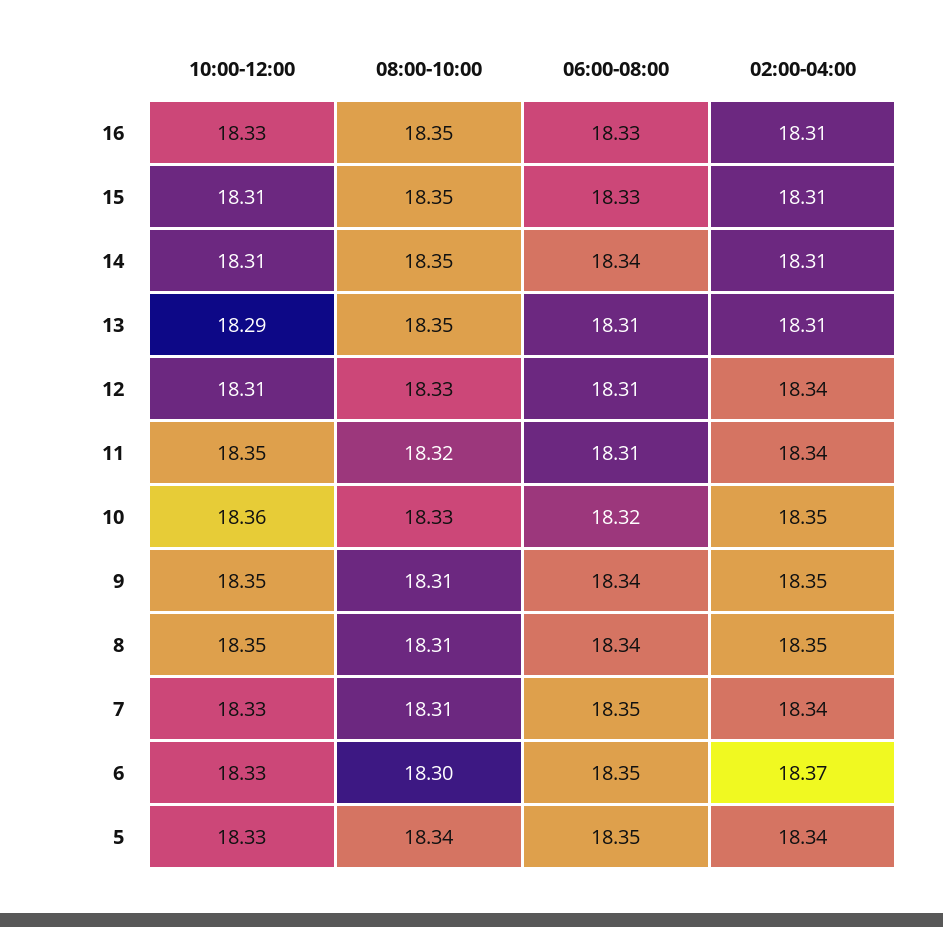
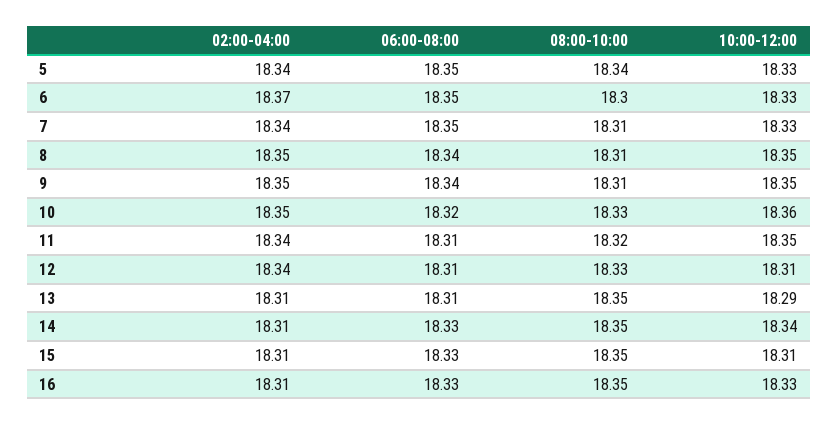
10:00-12:00, 14: 18.31 -> 18.34
06:00-08:00, 14: 18.34 -> 18.33

